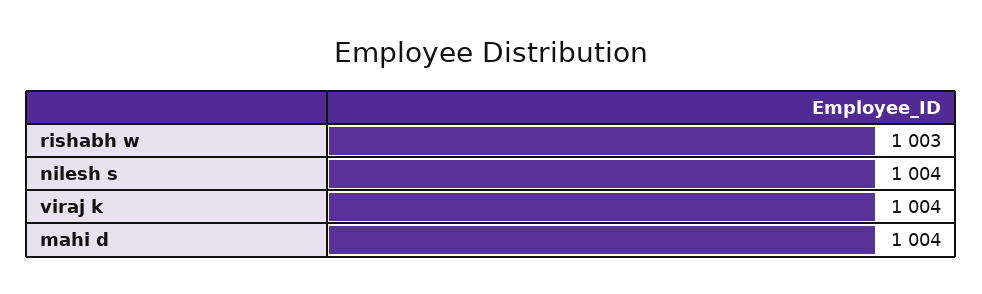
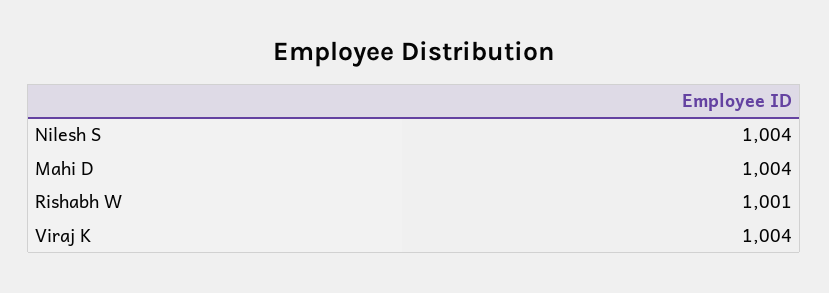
rishabh w: 1003 -> 1001

